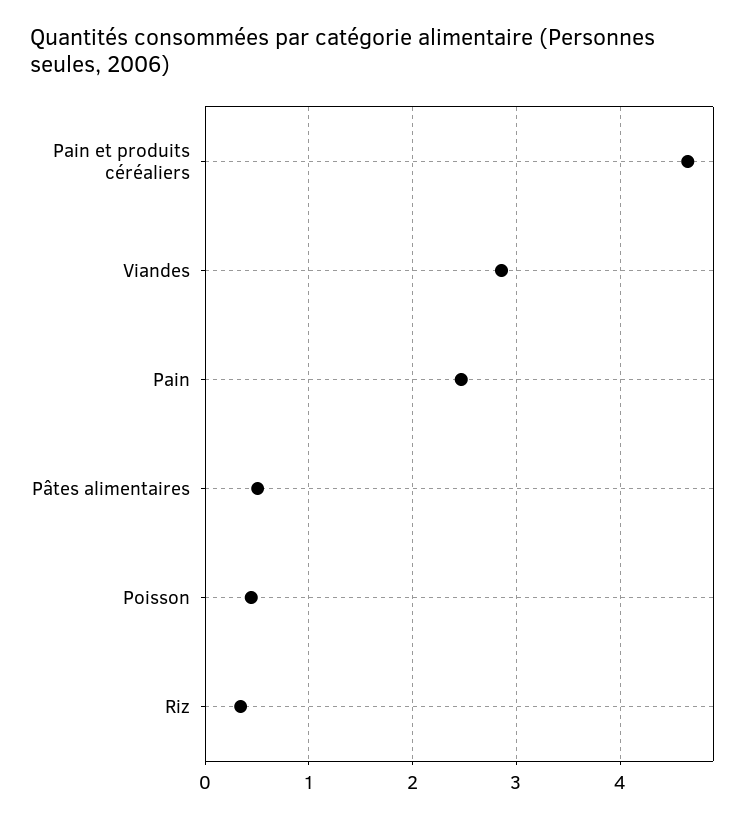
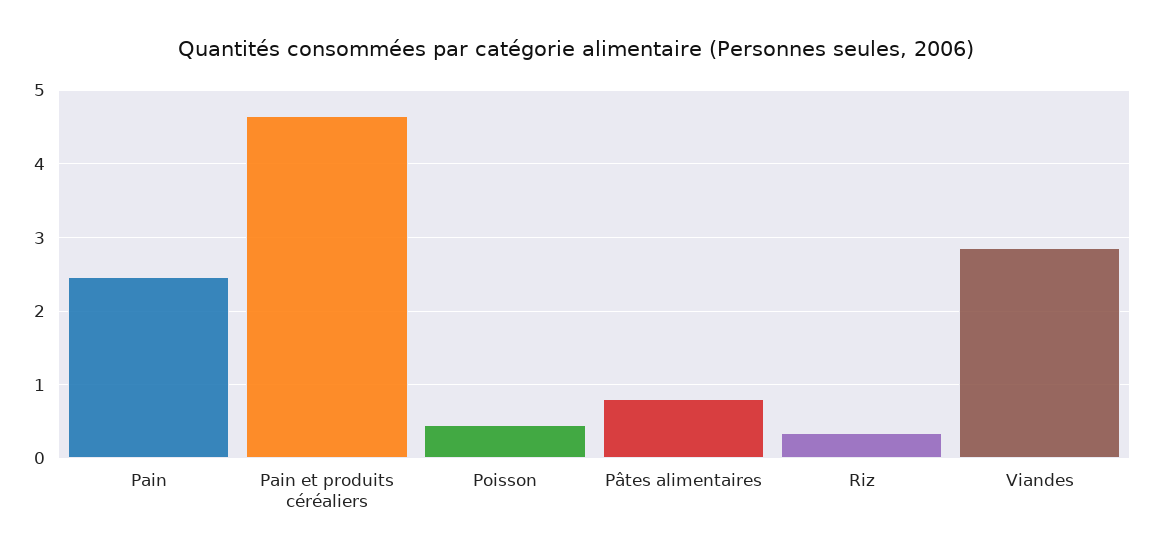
Pâtes alimentaires: 0.5 -> 0.8

